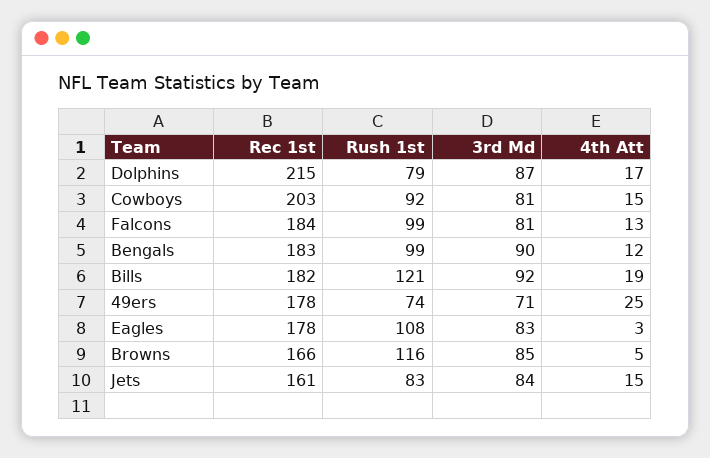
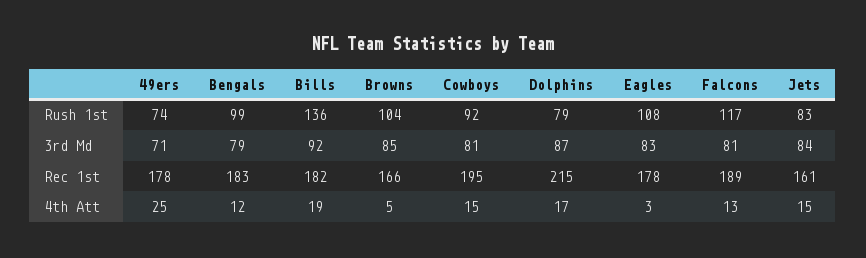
Rec 1st, Cowboys: 203 -> 195
Rec 1st, Falcons: 184 -> 189
Rush 1st, Falcons: 99 -> 117
3rd Md, Bengals: 90 -> 79
Rush 1st, Bills: 121 -> 136
Rush 1st, Browns: 116 -> 104

